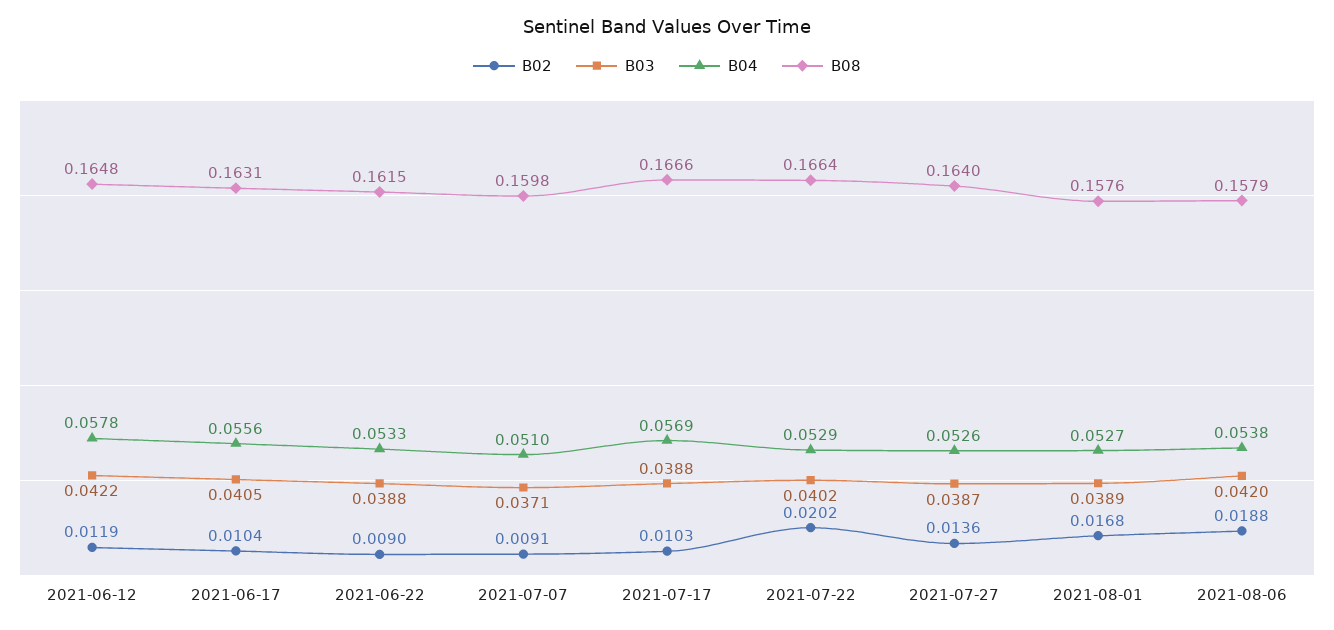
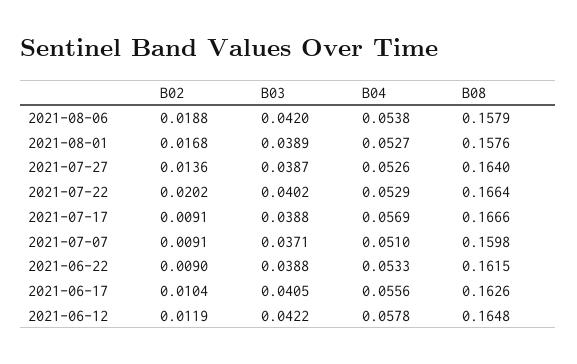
B08, 2021-06-17: 0.1631 -> 0.1626
B02, 2021-07-17: 0.0103 -> 0.0091

